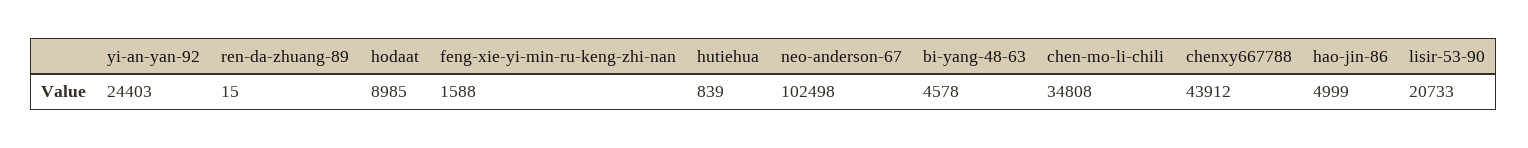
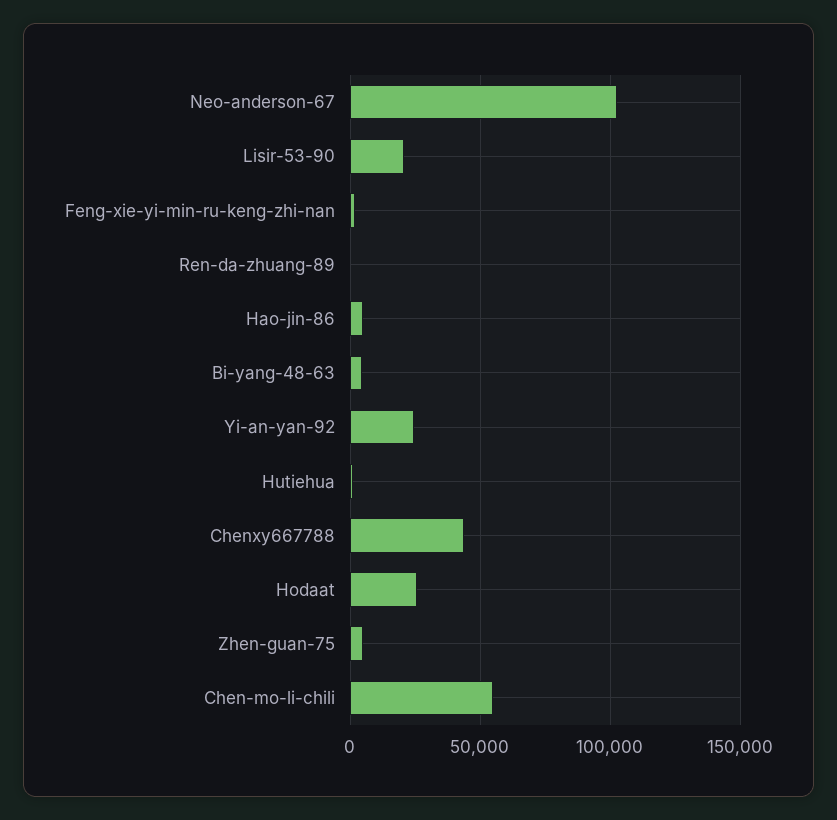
hodaat: 8985 -> 25000
chen-mo-li-chili: 34808 -> 55000
Zhen-guan-75: none -> 5000

